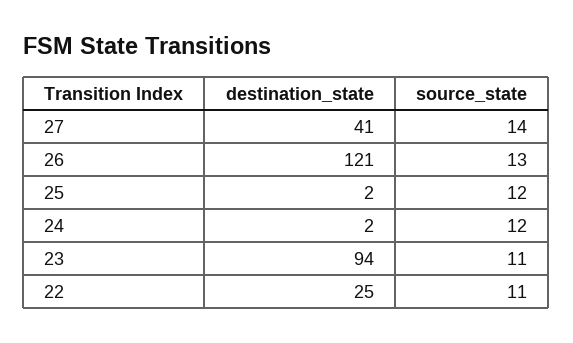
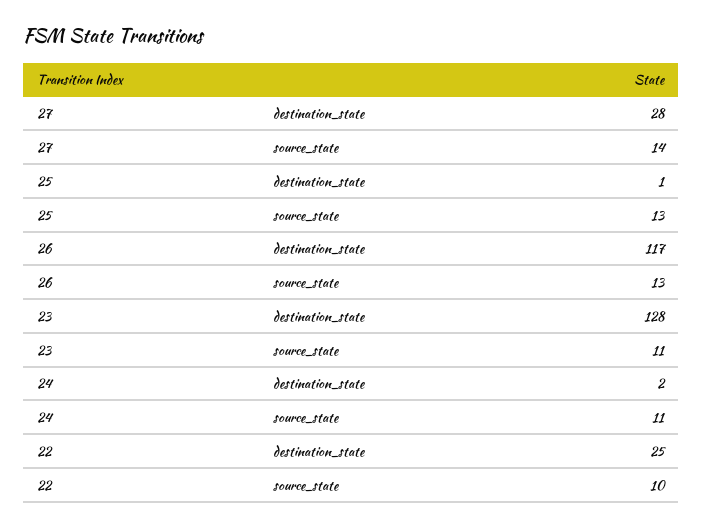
destination_state, 27: 41 -> 28
destination_state, 26: 121 -> 117
destination_state, 25: 2 -> 1
source_state, 25: 12 -> 13
source_state, 24: 12 -> 11
destination_state, 23: 94 -> 128
source_state, 22: 11 -> 10

